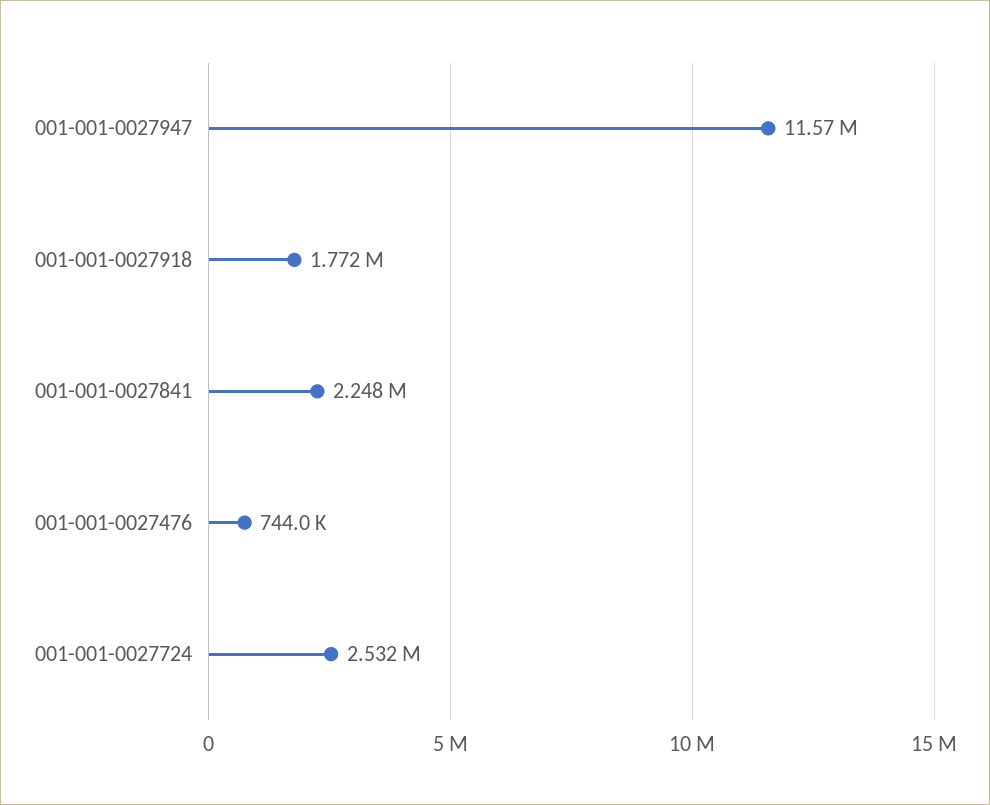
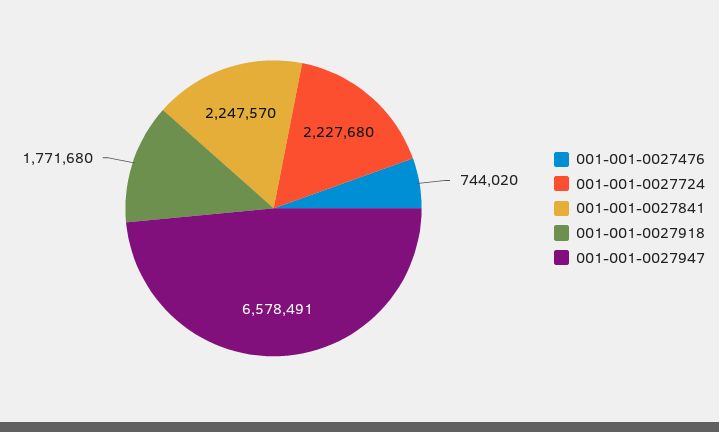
001-001-0027947: 11570000 -> 6578491
001-001-0027724: 2532000 -> 2227680

